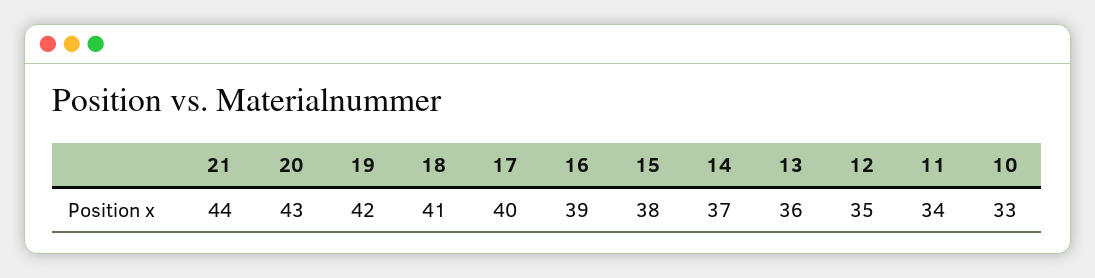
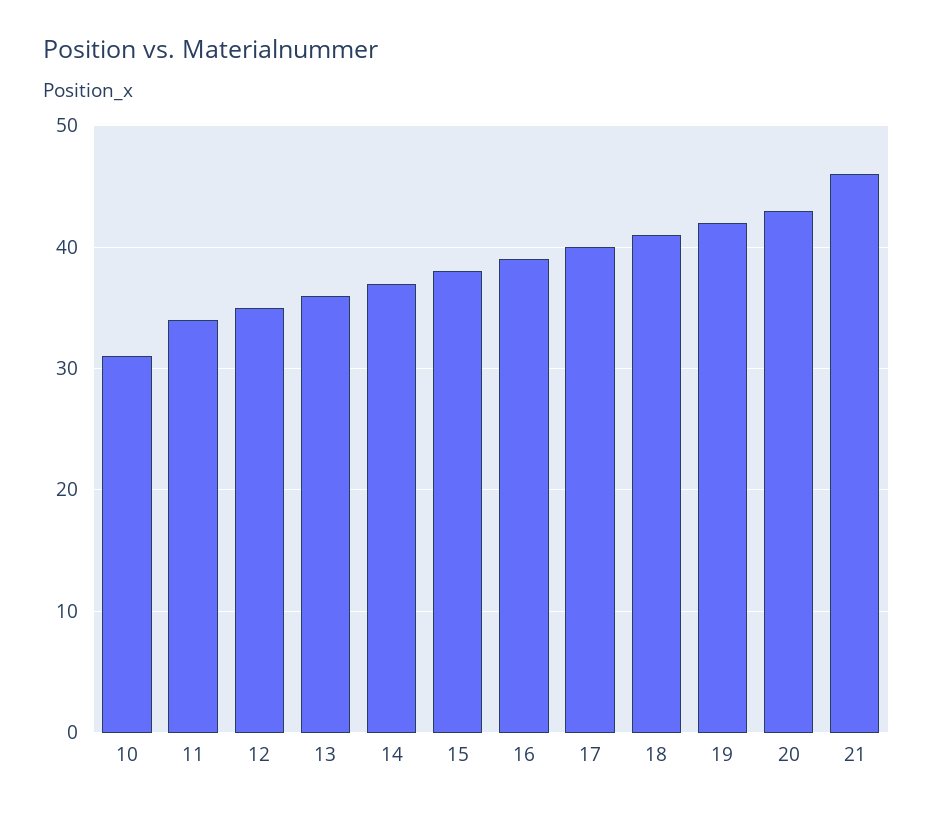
21: 44 -> 46
10: 33 -> 31

